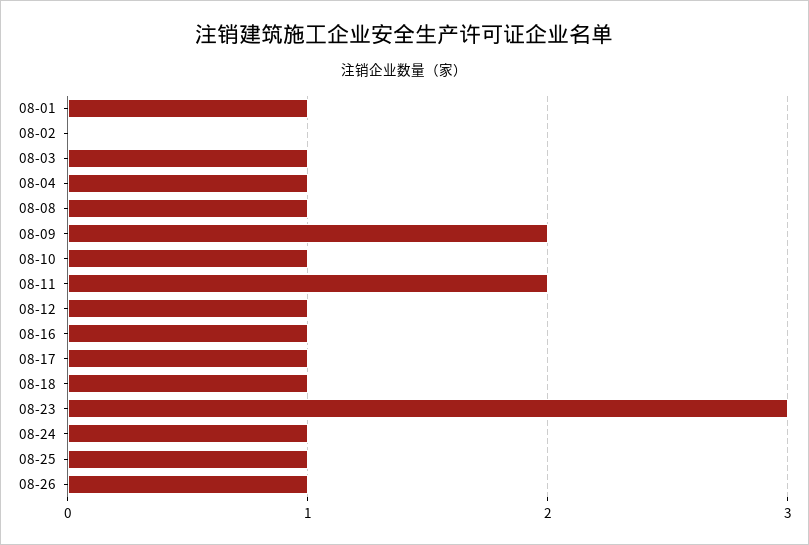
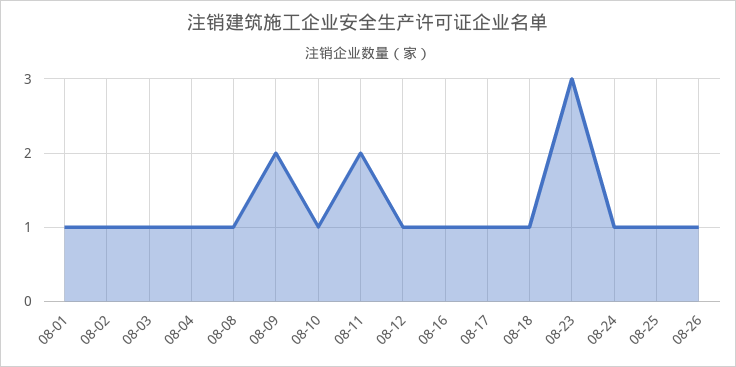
08-02: 0 -> 1

